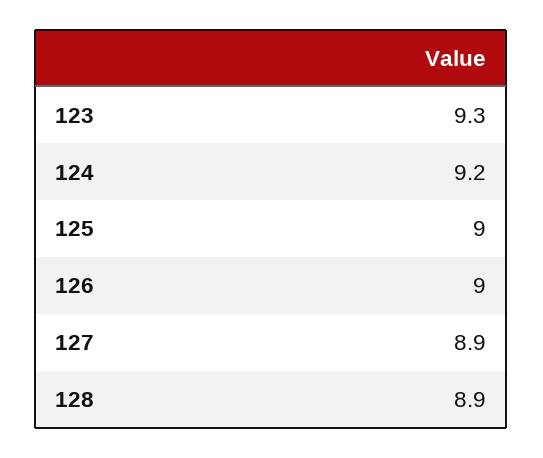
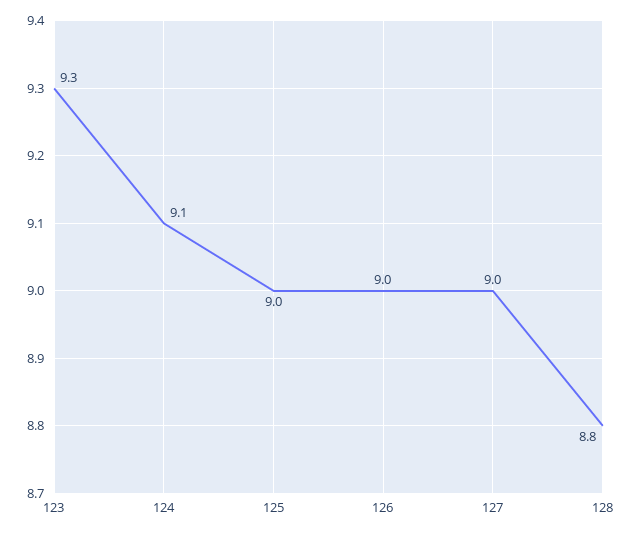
124: 9.2 -> 9.1
127: 8.9 -> 9
128: 8.9 -> 8.8

